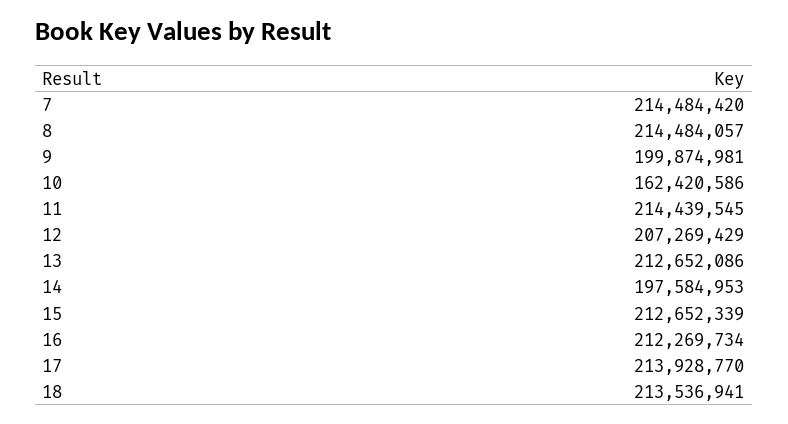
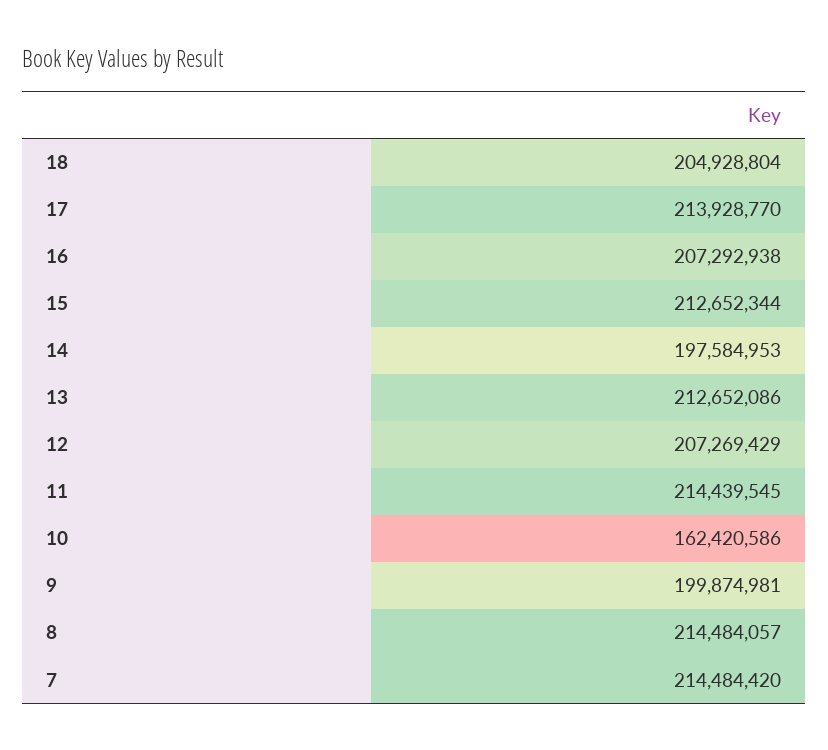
15: 212652339 -> 212652344
16: 212269734 -> 207292938
18: 213536941 -> 204928804

